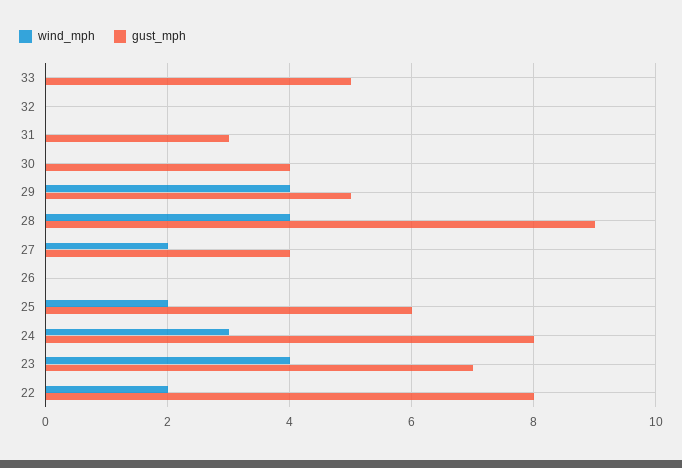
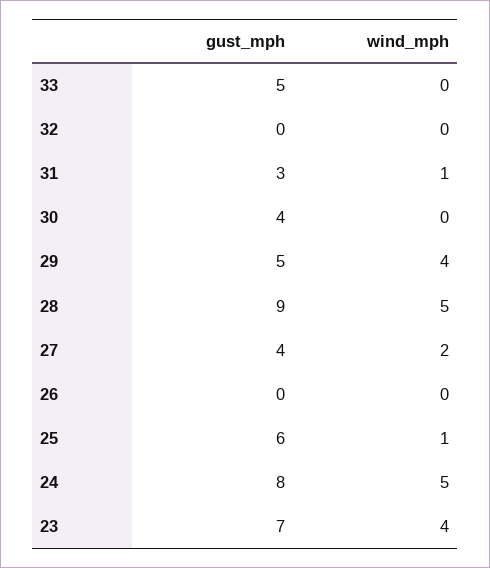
wind_mph, 31: 0 -> 1
wind_mph, 28: 4 -> 5
wind_mph, 25: 2 -> 1
wind_mph, 24: 3 -> 5
wind_mph, 22: 2 -> none
gust_mph, 22: 8 -> none

